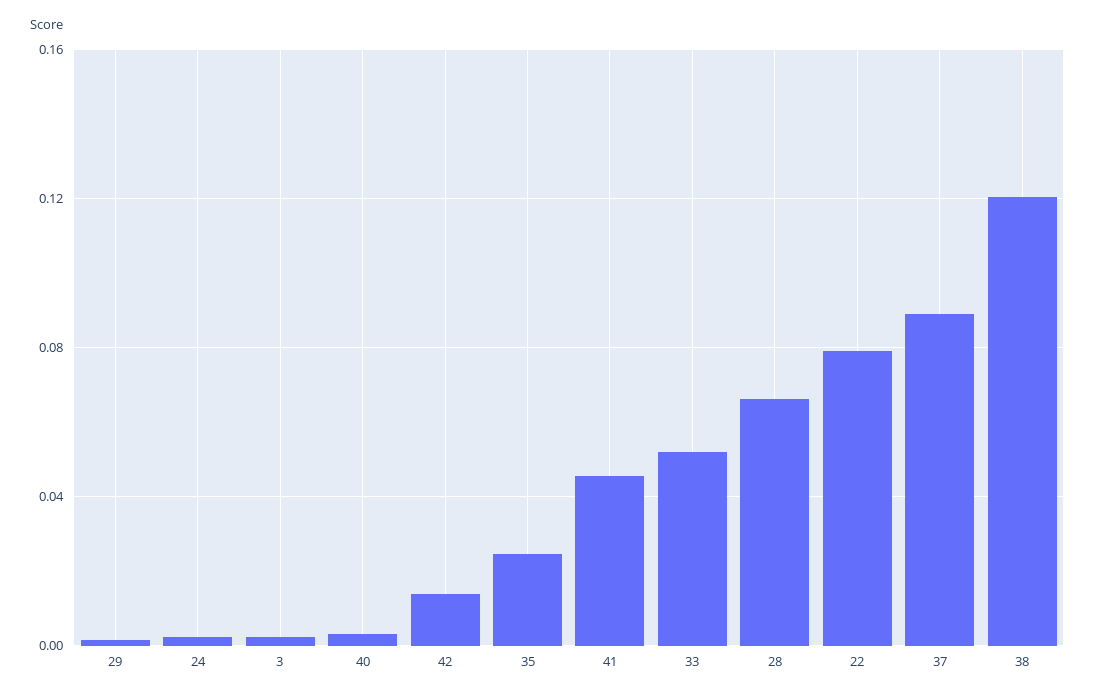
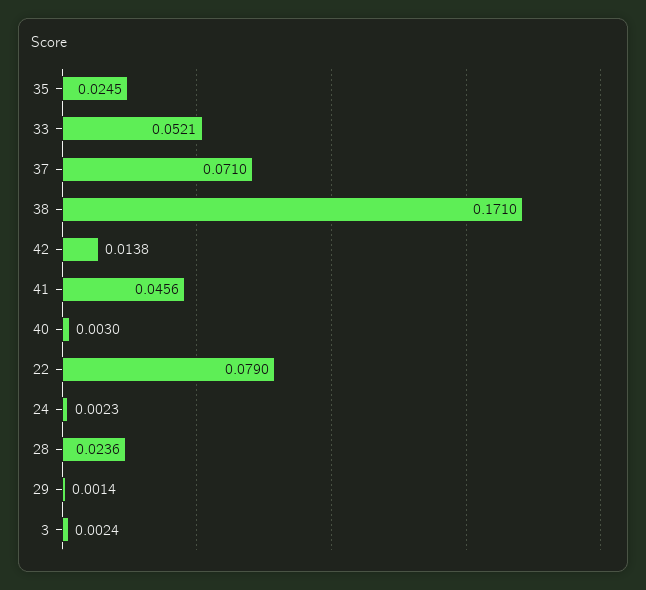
28: 0.065 -> 0.0236
37: 0.09 -> 0.071
38: 0.12 -> 0.171

